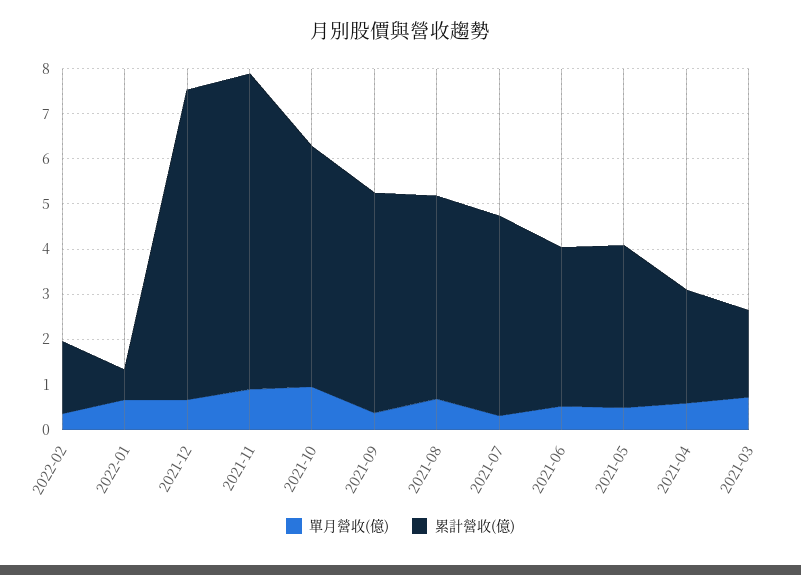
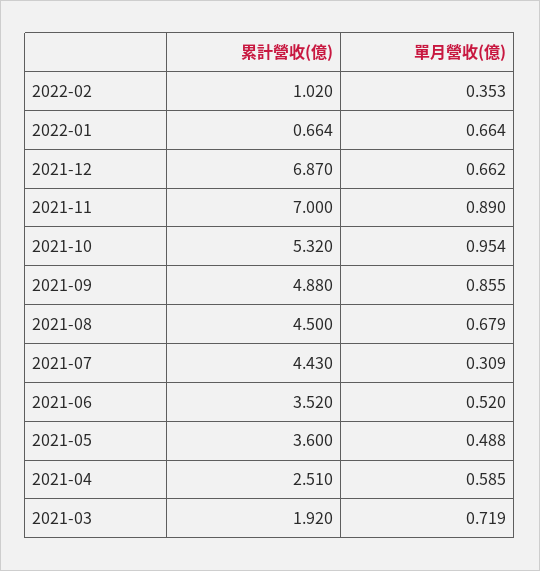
累計營收(億), 2022-02: 1.6 -> 1.02
單月營收(億), 2021-09: 0.4 -> 0.855

